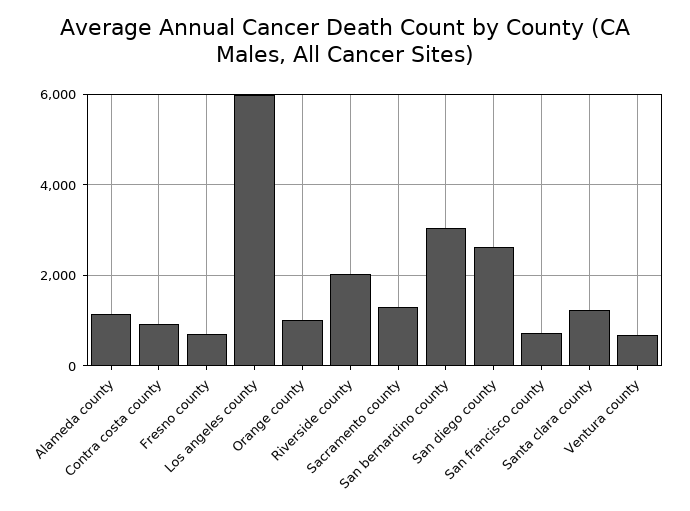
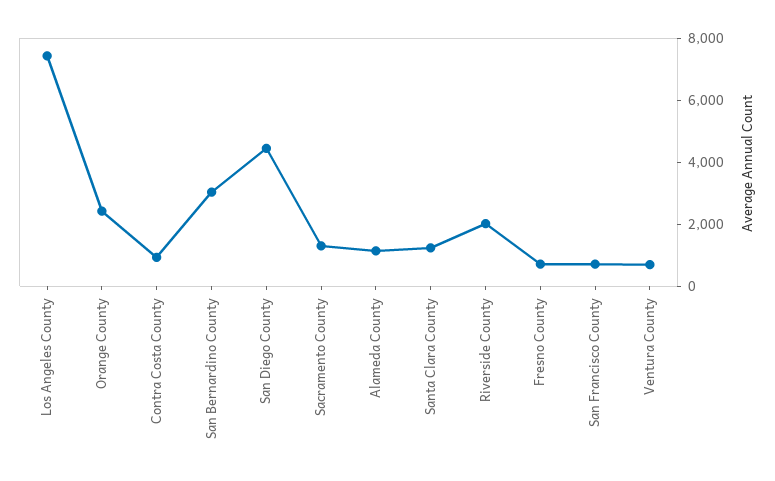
Los angeles county: 6000 -> 7500
Orange county: 1000 -> 2500
San diego county: 2600 -> 4500

